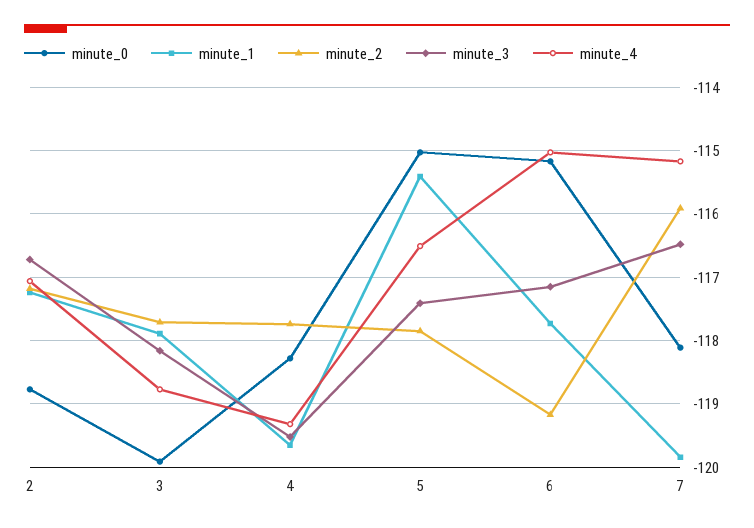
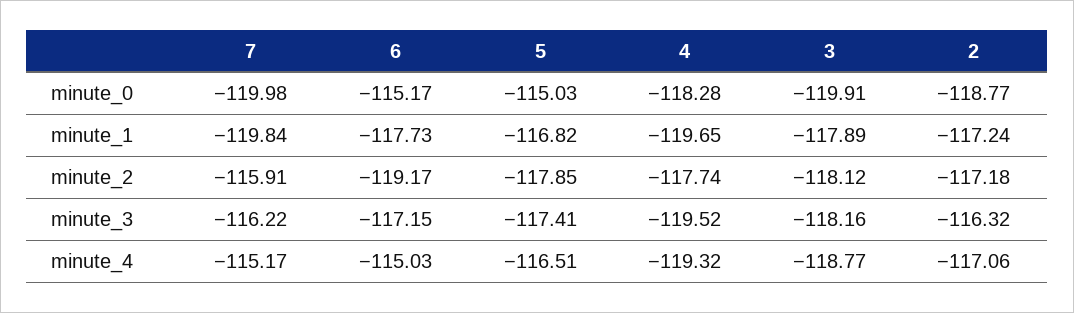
minute_3, 2: -116.7 -> -116.32
minute_2, 3: -117.7 -> -118.12
minute_1, 5: -115.4 -> -116.82
minute_0, 7: -118.1 -> -119.98
minute_3, 7: -116.5 -> -116.22

